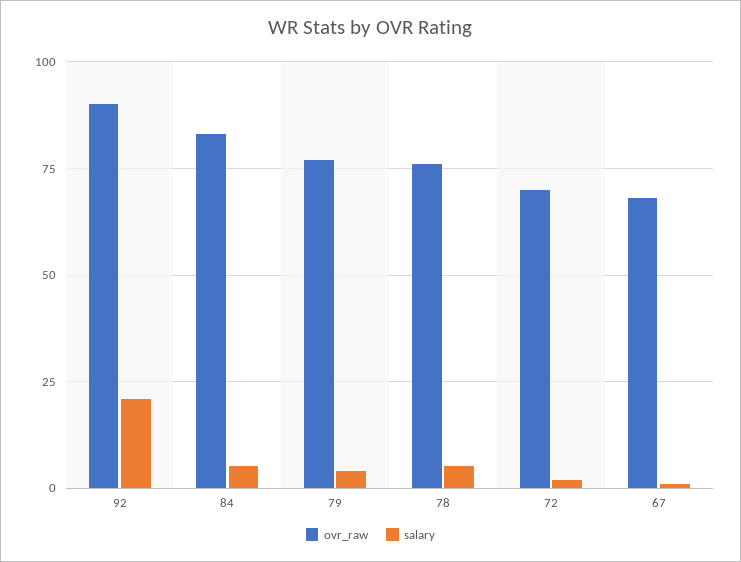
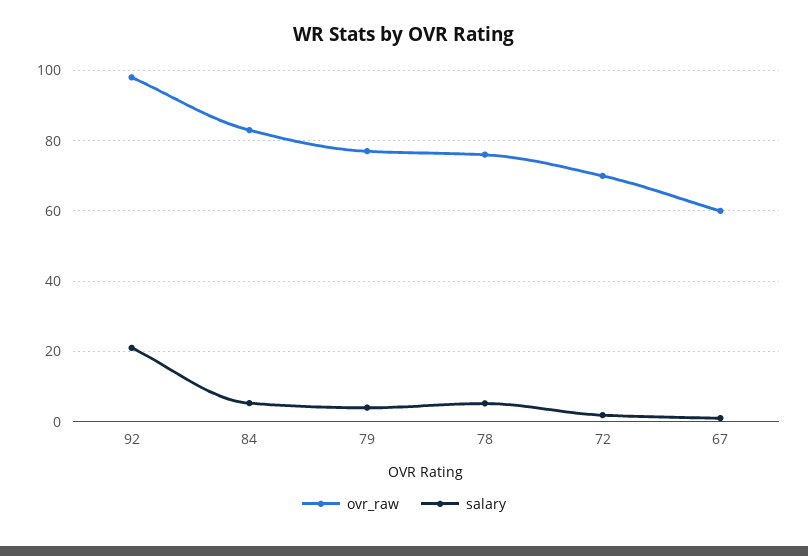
ovr_raw, 92: 90 -> 98
ovr_raw, 67: 67.5 -> 60

